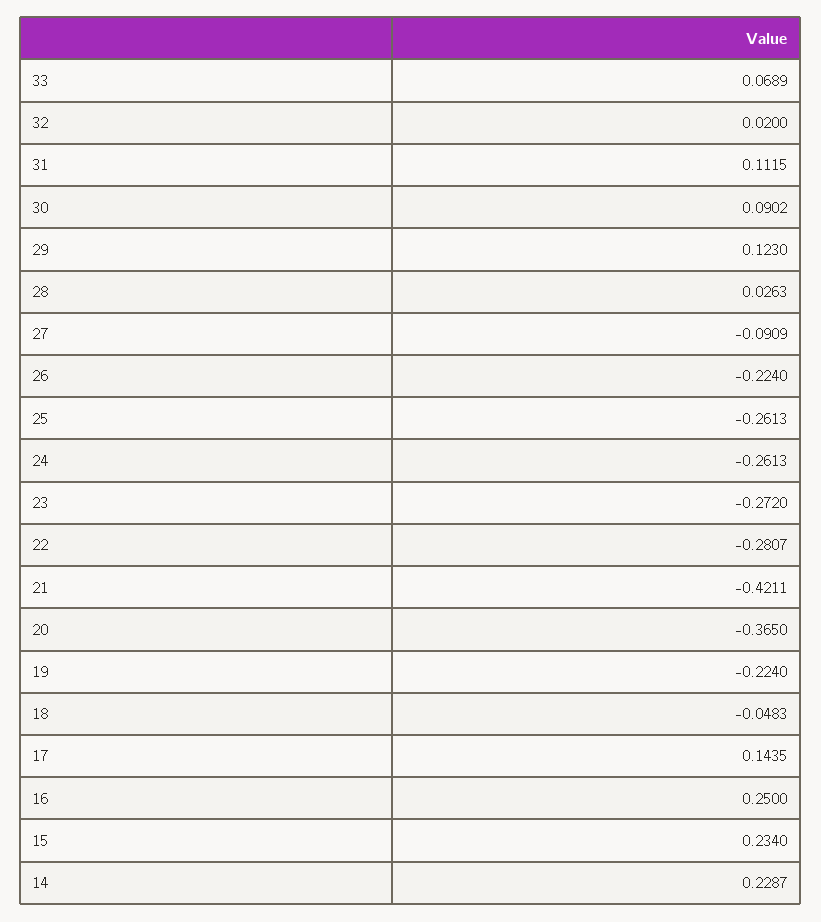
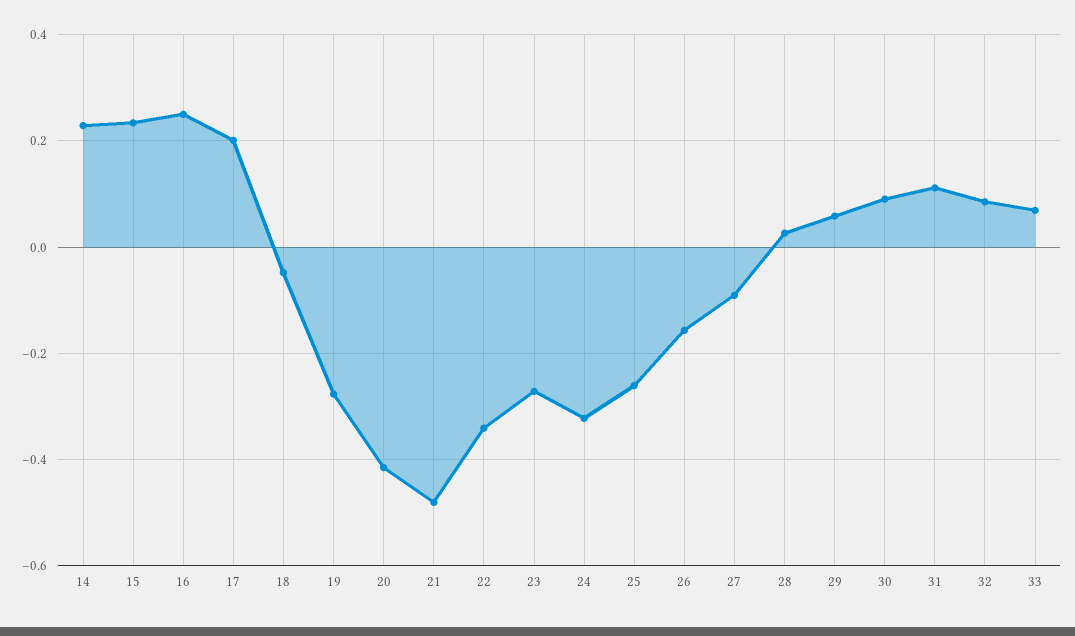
32: 0.02 -> 0.08
29: 0.123 -> 0.06
26: -0.224 -> -0.16
24: -0.2613 -> -0.32
22: -0.2807 -> -0.34
21: -0.4211 -> -0.48
20: -0.365 -> -0.42
19: -0.224 -> -0.28
17: 0.1435 -> 0.2

